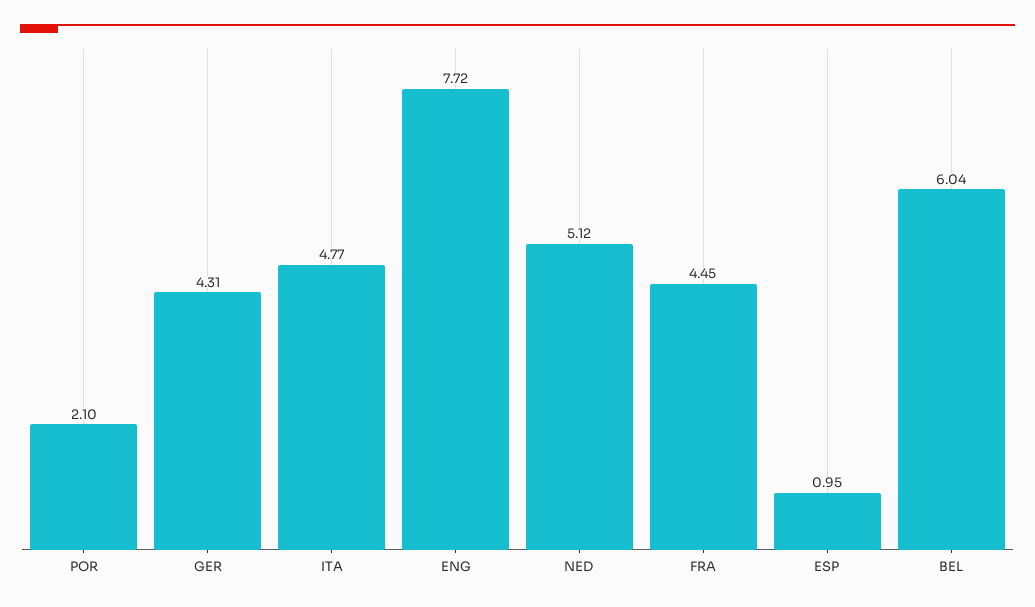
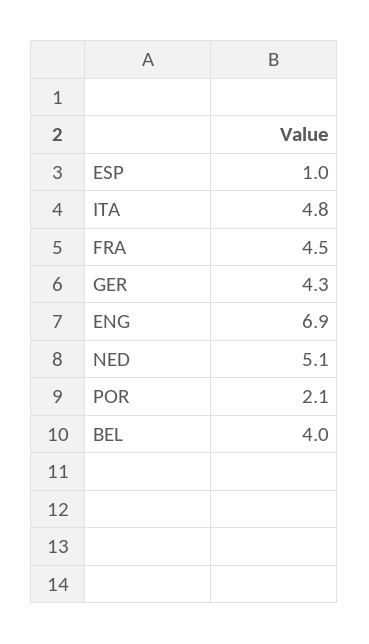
ENG: 7.72 -> 6.9
BEL: 6.04 -> 4

